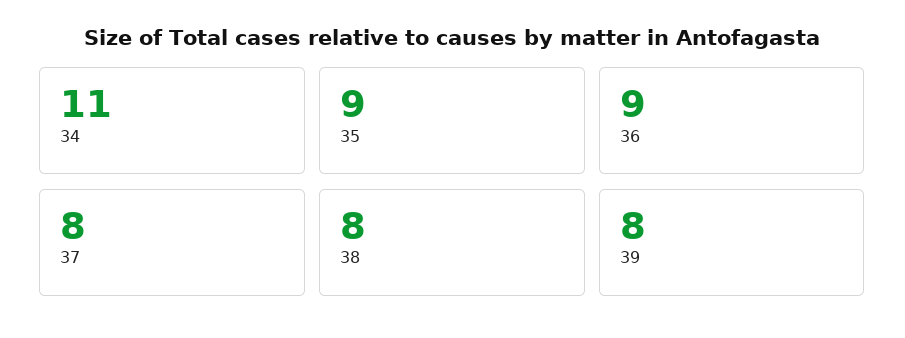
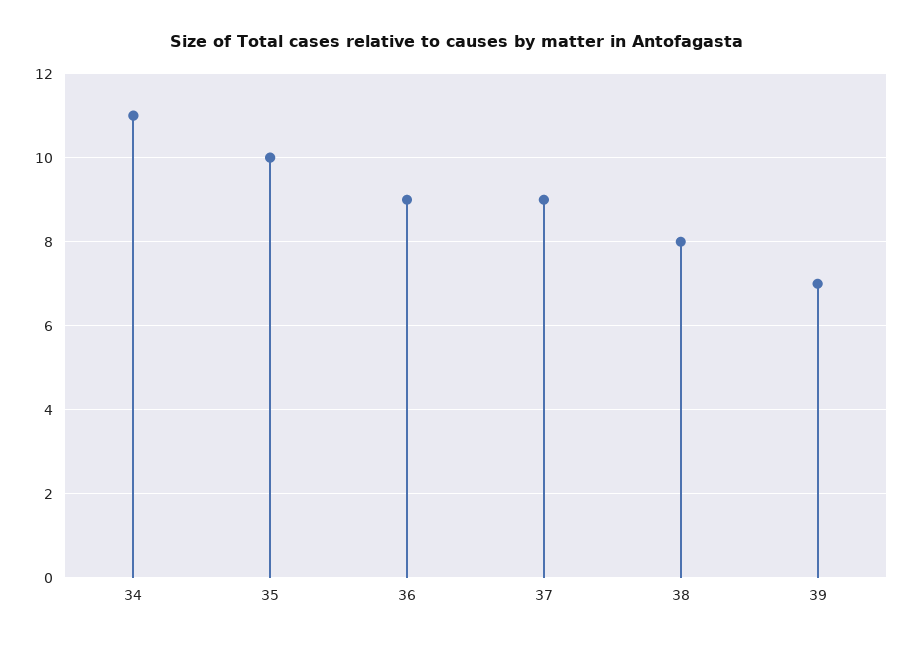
35: 9 -> 10
37: 8 -> 9
39: 8 -> 7

